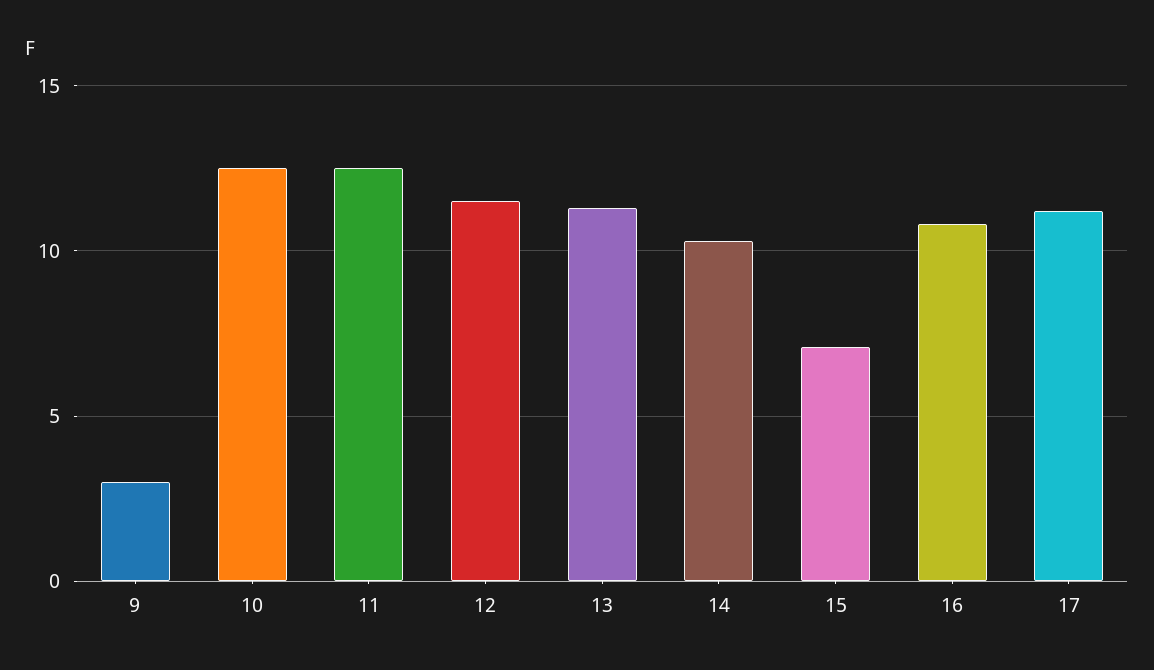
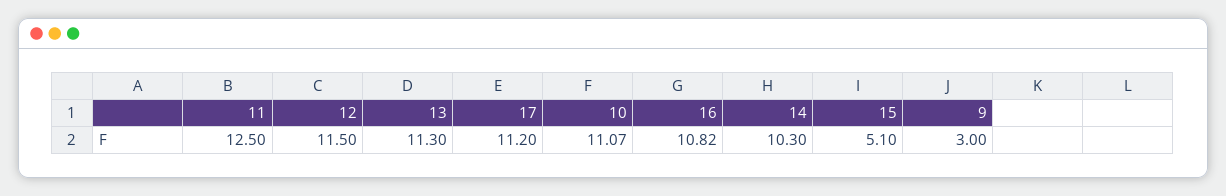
10: 12.5 -> 11.07
15: 7 -> 5.1

